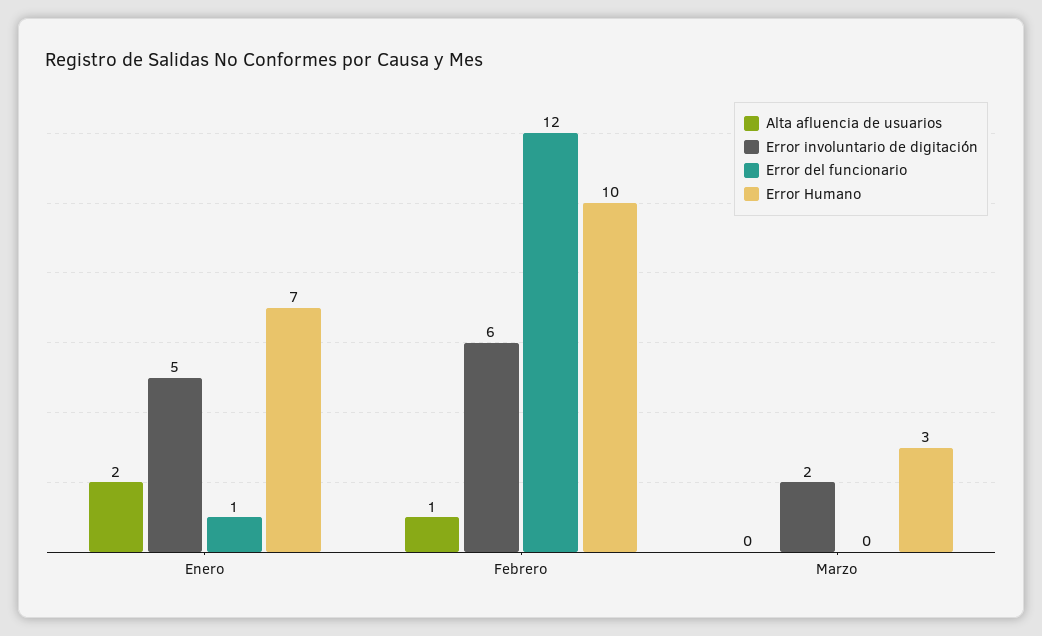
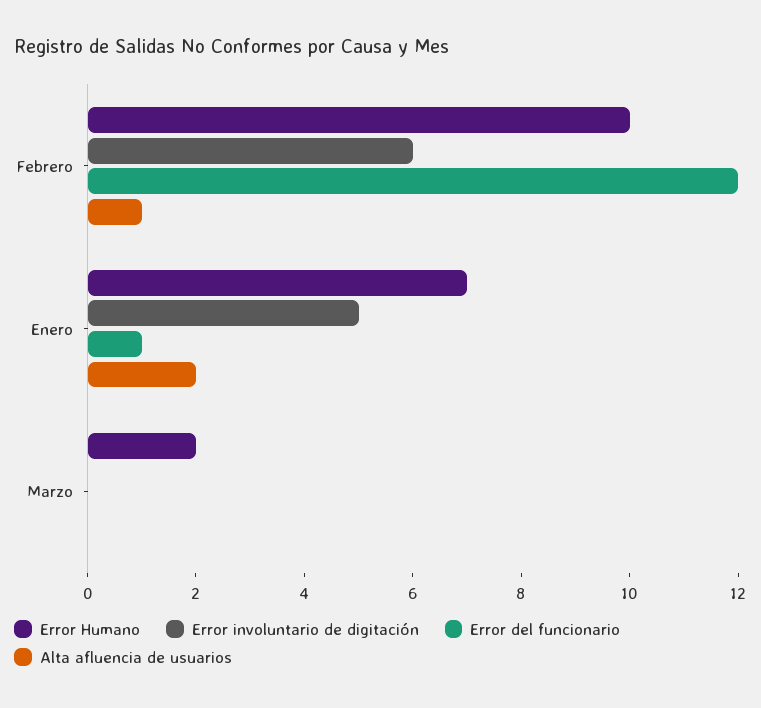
Error involuntario de digitación, Marzo: 2 -> 0
Error Humano, Marzo: 3 -> 2

